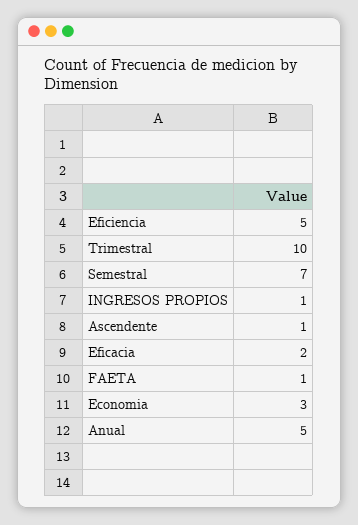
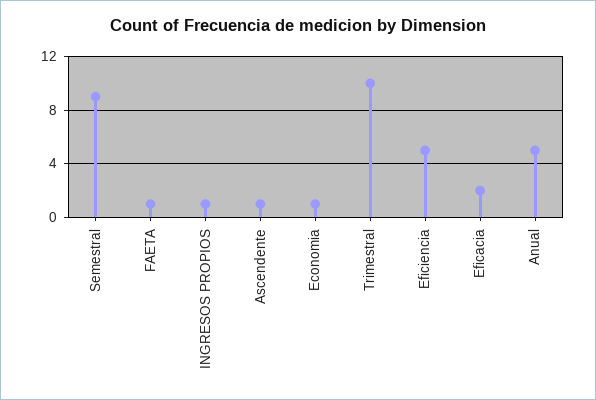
Semestral: 7 -> 9
Economia: 3 -> 1

